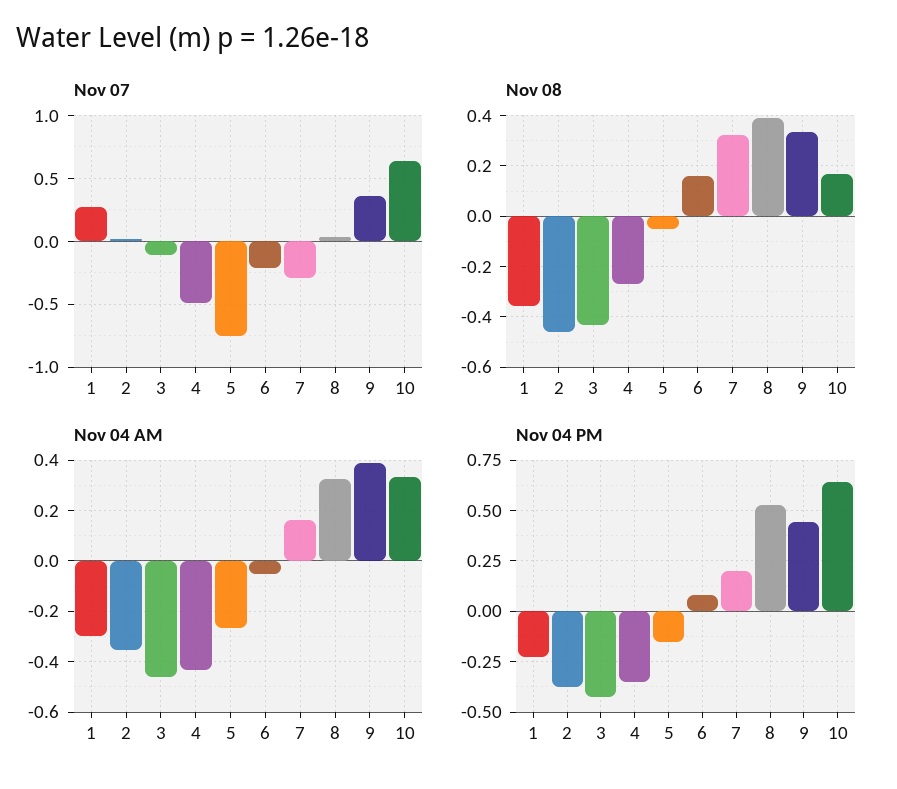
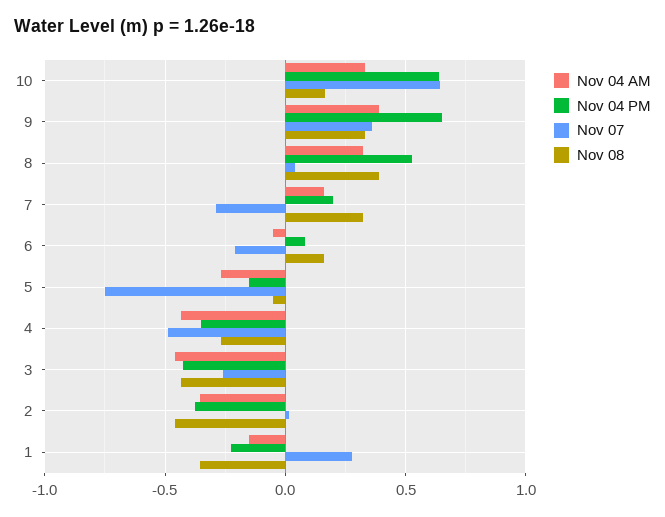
Nov 07, 3: -0.1 -> -0.25
Nov 04 AM, 1: -0.3 -> -0.15
Nov 04 PM, 9: 0.45 -> 0.65

